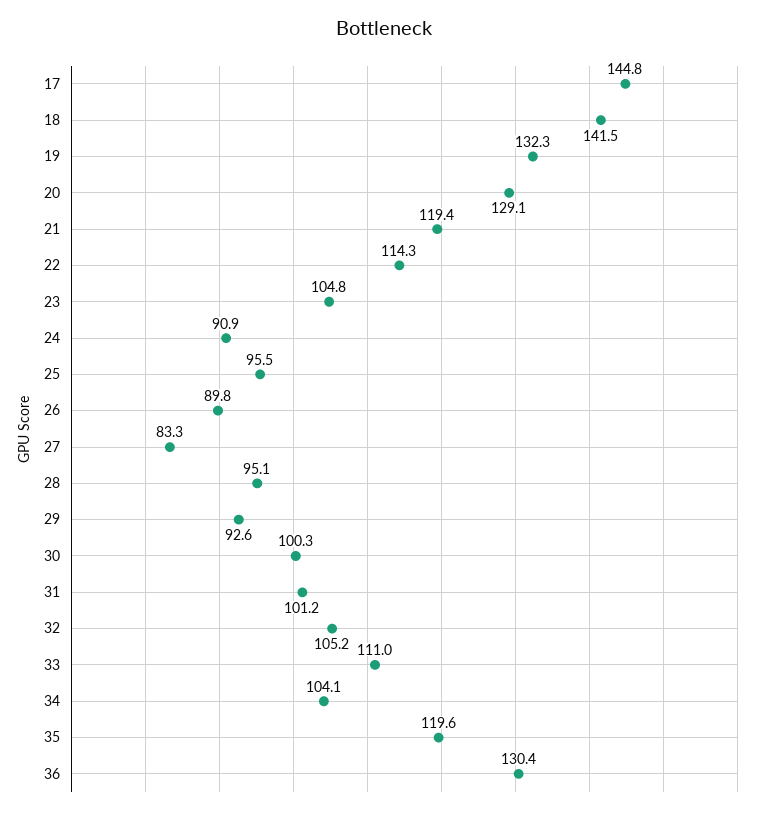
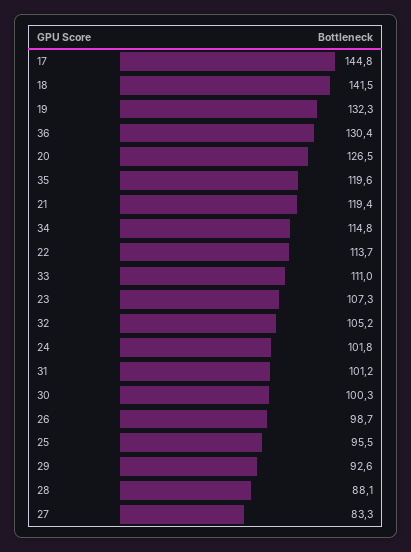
20: 129.1 -> 126.5
22: 114.3 -> 113.7
23: 104.8 -> 107.3
24: 90.9 -> 101.8
26: 89.8 -> 98.7
28: 95.1 -> 88.1
34: 104.1 -> 114.8

